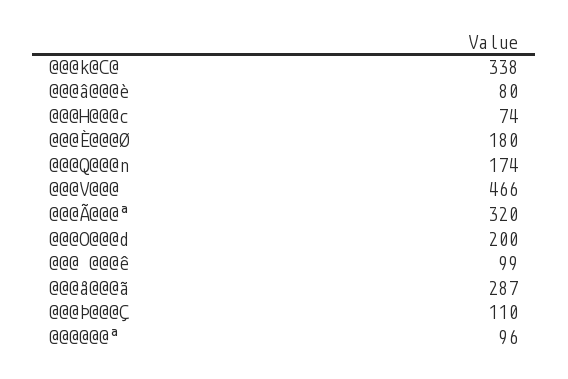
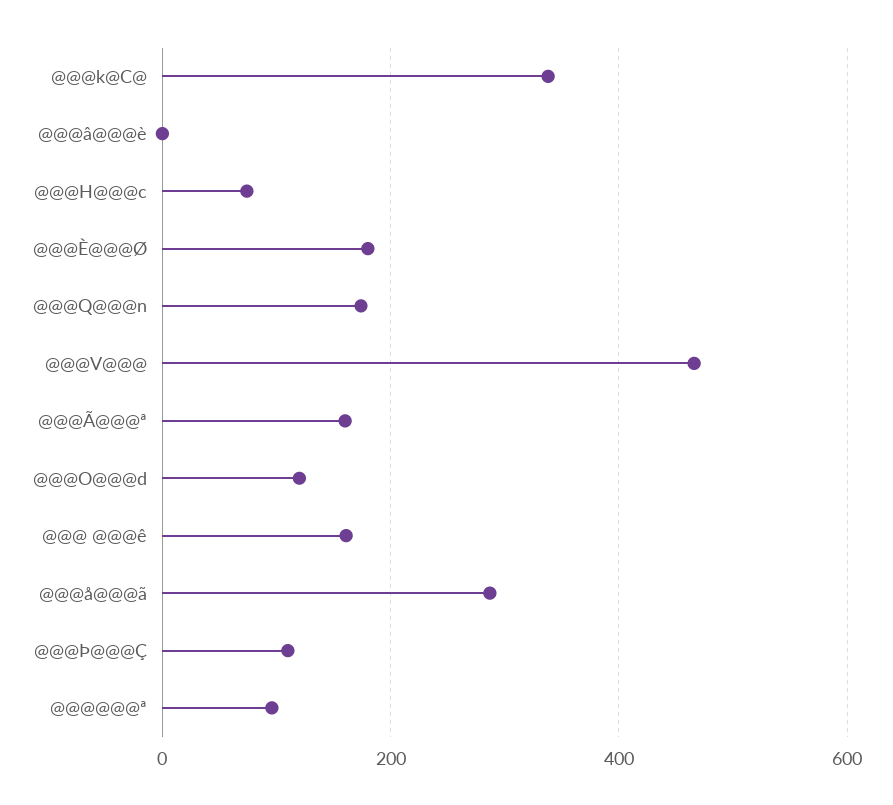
@@@â@@@è: 80 -> 0
@@@Ã@@@ª: 320 -> 160
@@@O@@@d: 200 -> 120
@@@ @@@ê: 99 -> 160

